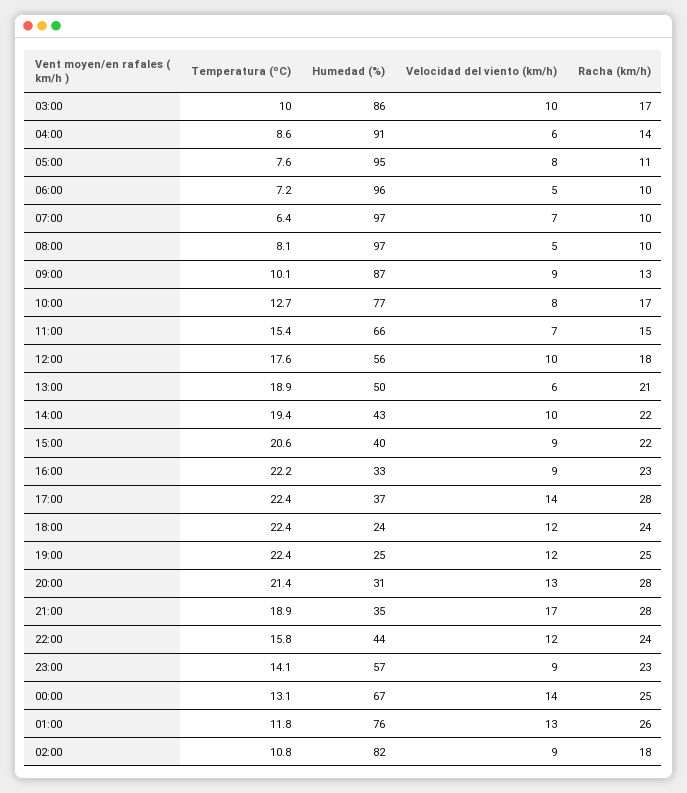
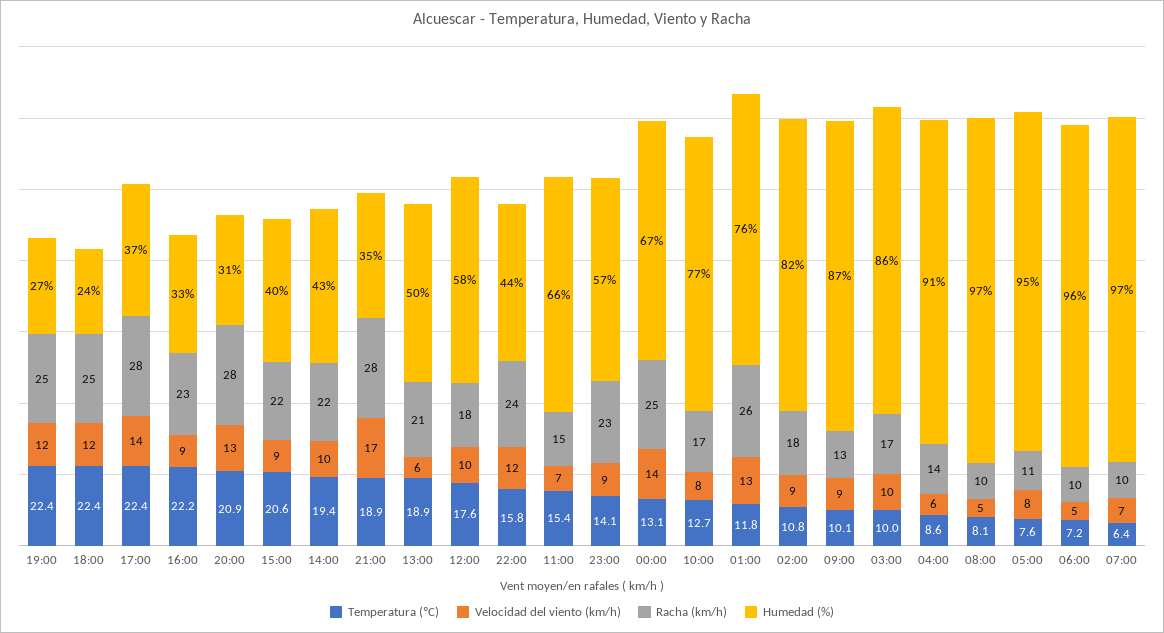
Humedad (%), 12:00: 56 -> 58
Racha (km/h), 18:00: 24 -> 25
Humedad (%), 19:00: 25 -> 27
Temperatura (ºC), 20:00: 21.4 -> 20.9

